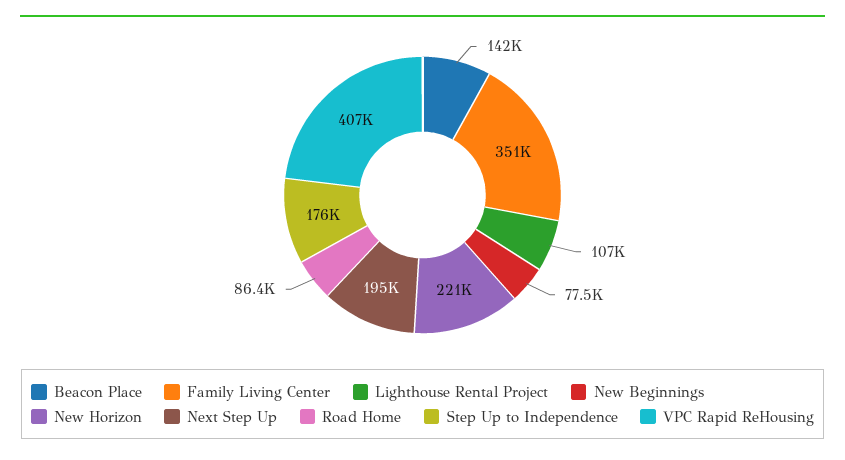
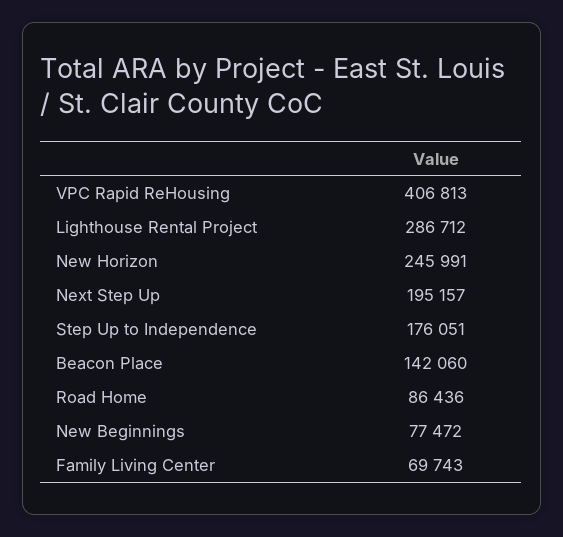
Family Living Center: 351000 -> 69743
Lighthouse Rental Project: 107000 -> 286712
New Horizon: 221000 -> 245991

